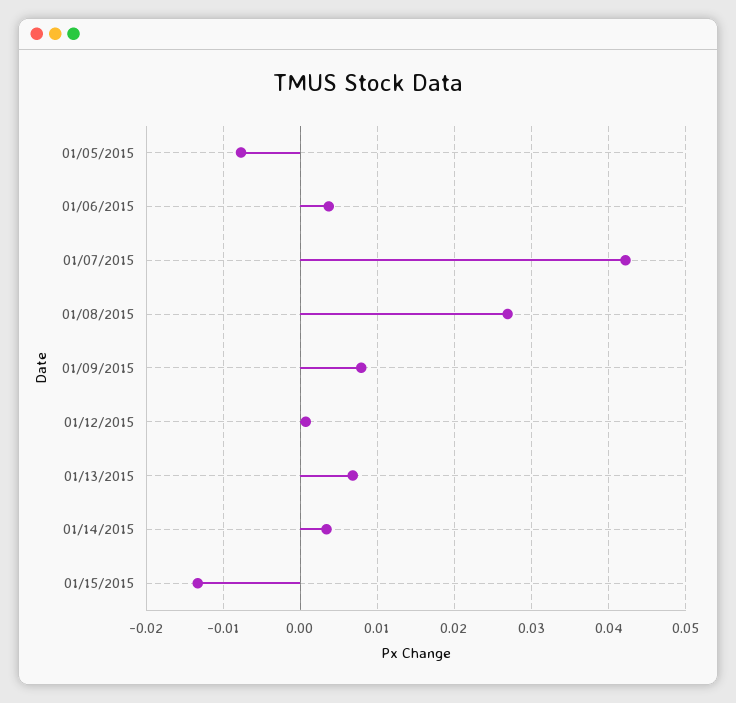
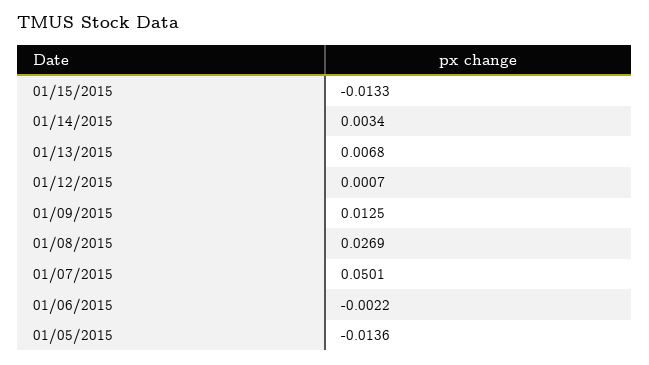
01/05/2015: -0.008 -> -0.0136
01/06/2015: 0.004 -> -0.0022
01/07/2015: 0.042 -> 0.0501
01/09/2015: 0.008 -> 0.0125

